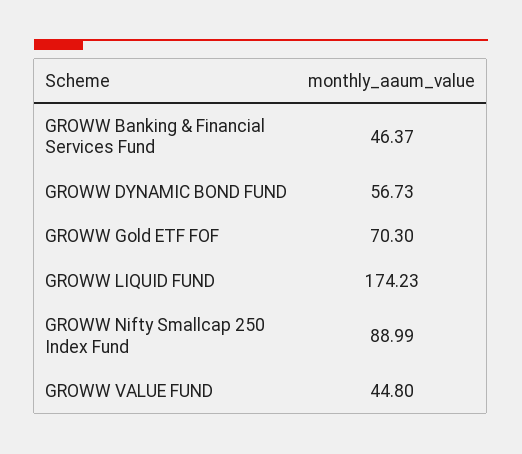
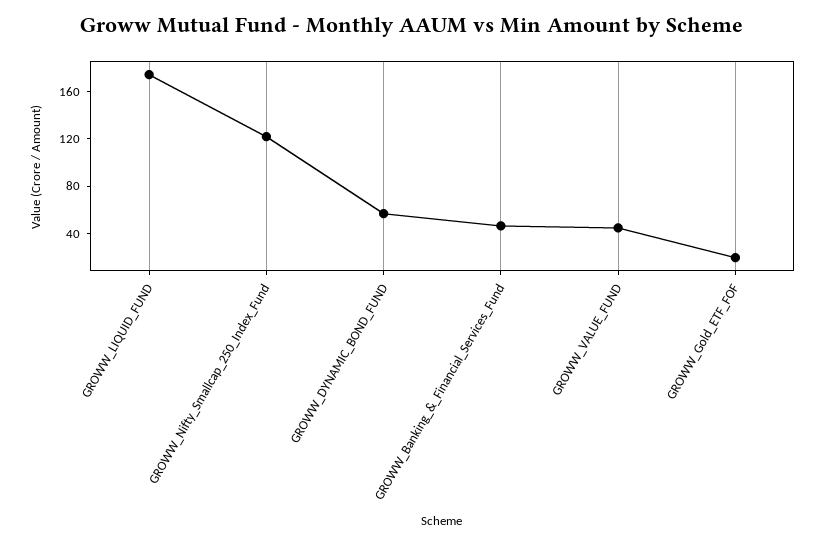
GROWW Gold ETF FOF: 70.3 -> 20
GROWW Nifty Smallcap 250 Index Fund: 88.99 -> 120

